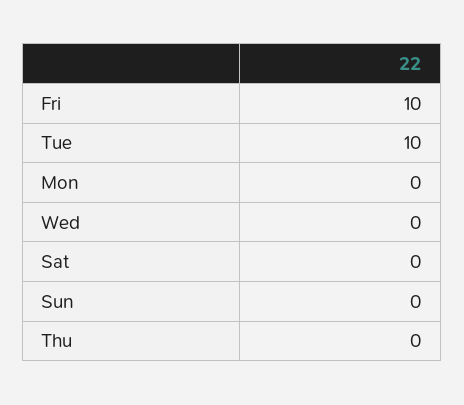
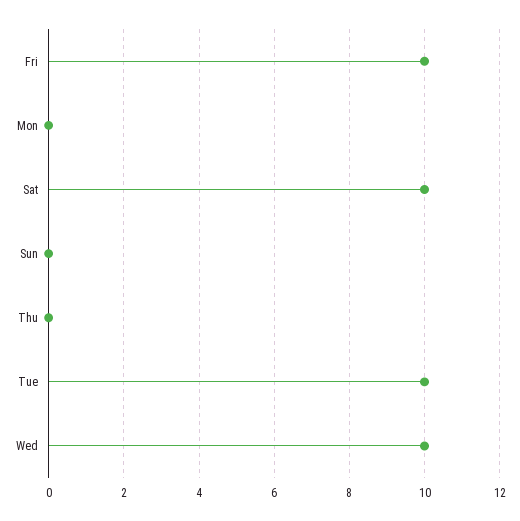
Wed: 0 -> 10
Sat: 0 -> 10

